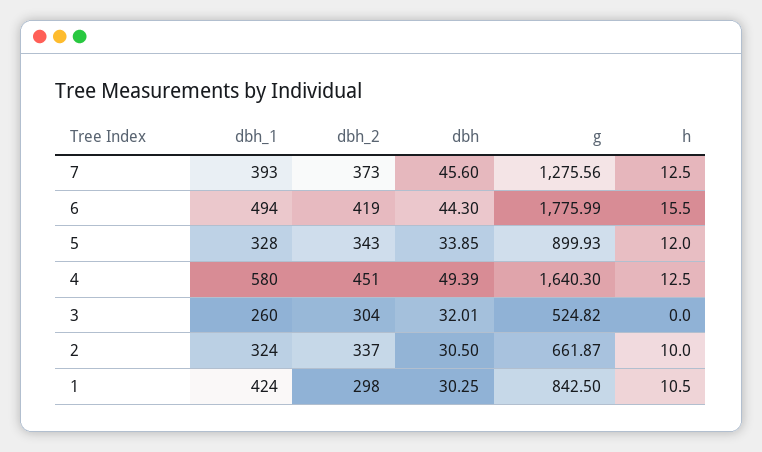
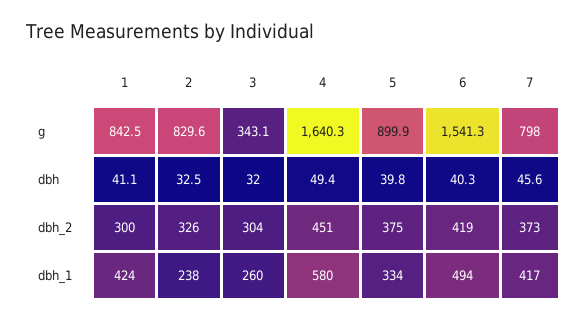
dbh_1, 7: 393 -> 417
g, 7: 1275.56 -> 798
h, 7: 12.5 -> none
dbh, 6: 44.3 -> 40.3
g, 6: 1775.99 -> 1541.3
h, 6: 15.5 -> none
dbh_1, 5: 328 -> 334
dbh_2, 5: 343 -> 375
dbh, 5: 33.85 -> 39.8
h, 5: 12 -> none
h, 4: 12.5 -> none
g, 3: 524.82 -> 343.1
h, 3: 0 -> none
dbh_1, 2: 324 -> 238
dbh_2, 2: 337 -> 326
dbh, 2: 30.5 -> 32.5
g, 2: 661.87 -> 829.6
h, 2: 10 -> none
dbh_2, 1: 298 -> 300
dbh, 1: 30.25 -> 41.1
h, 1: 10.5 -> none

